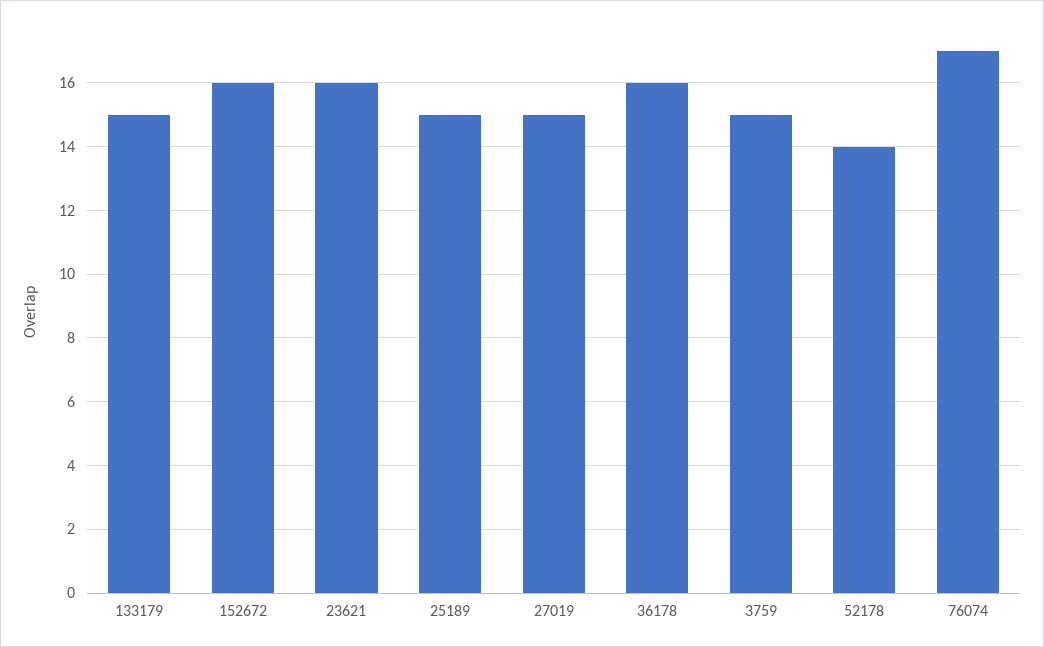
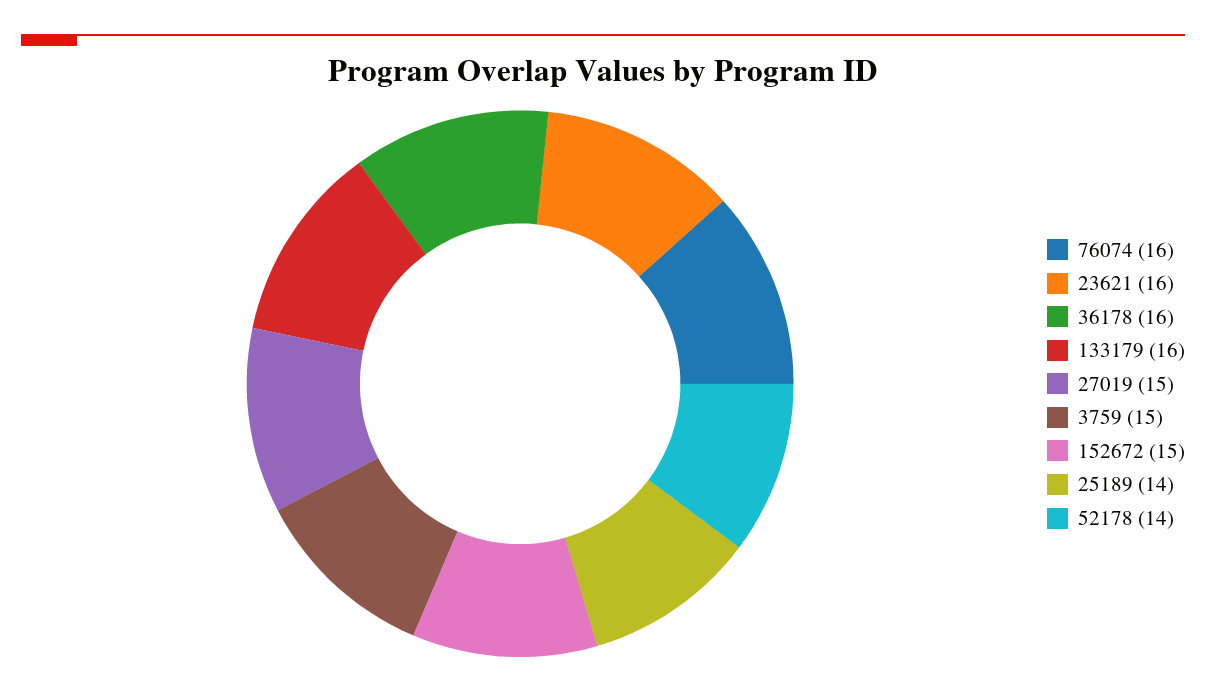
133179: 15 -> 16
152672: 16 -> 15
25189: 15 -> 14
76074: 17 -> 16

